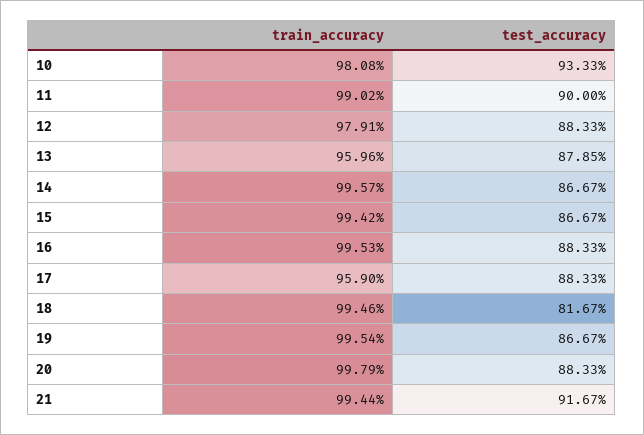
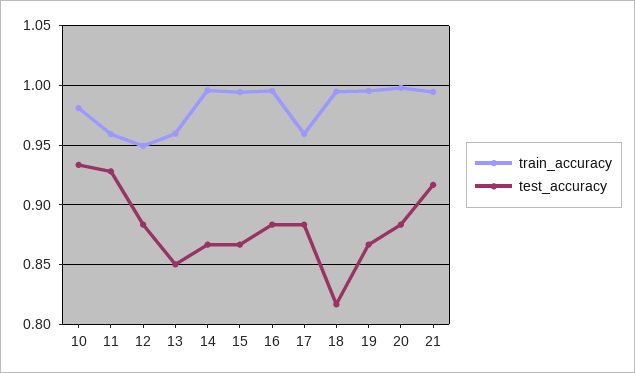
train_accuracy, 11: 0.9902 -> 0.96
test_accuracy, 11: 0.9 -> 0.93
train_accuracy, 12: 0.9791 -> 0.95
test_accuracy, 13: 0.8785 -> 0.85

